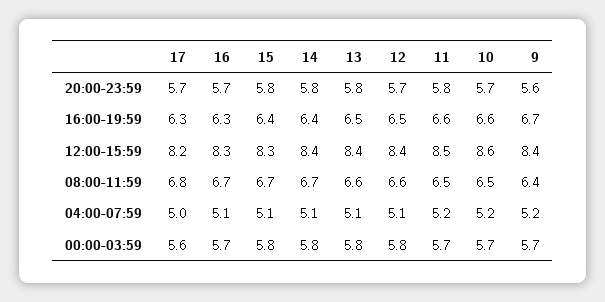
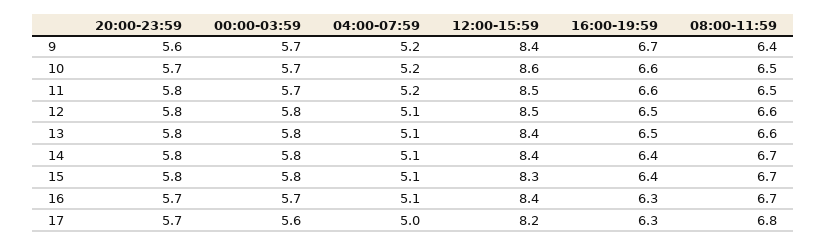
12, 20:00-23:59: 5.7 -> 5.8
16, 12:00-15:59: 8.3 -> 8.4
12, 12:00-15:59: 8.4 -> 8.5

